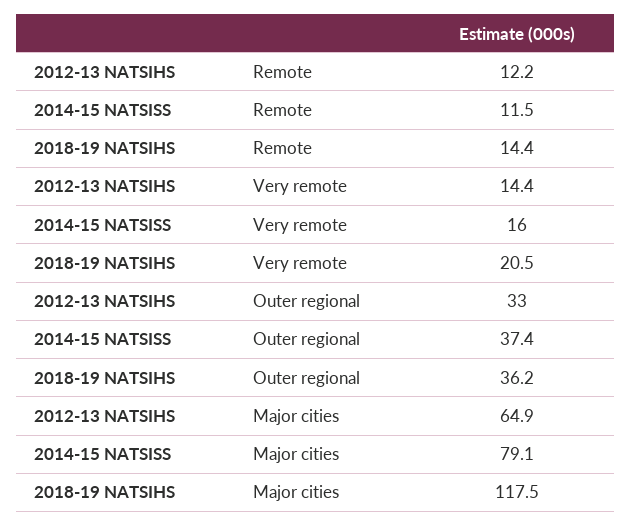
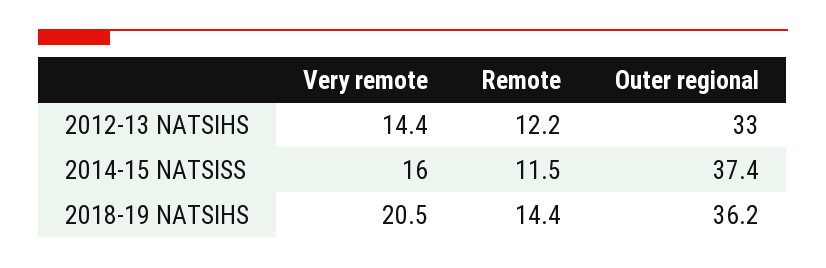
2012-13 NATSIHS, Major cities: 64.9 -> none
2014-15 NATSISS, Major cities: 79.1 -> none
2018-19 NATSIHS, Major cities: 117.5 -> none

